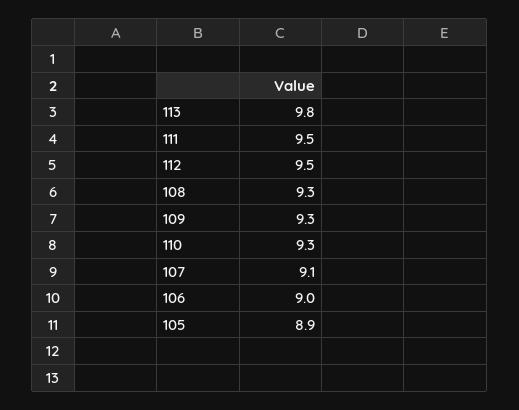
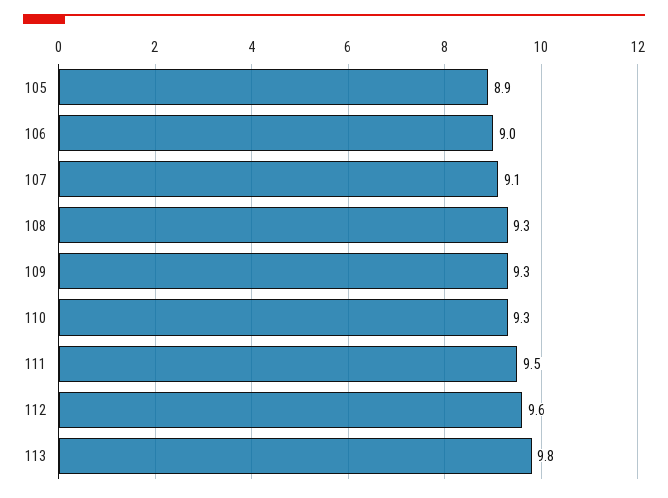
112: 9.5 -> 9.6

